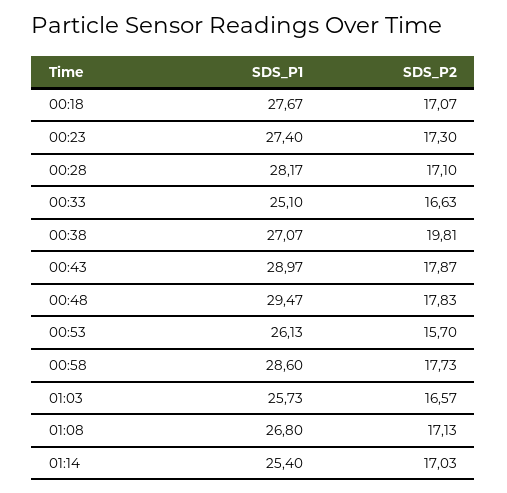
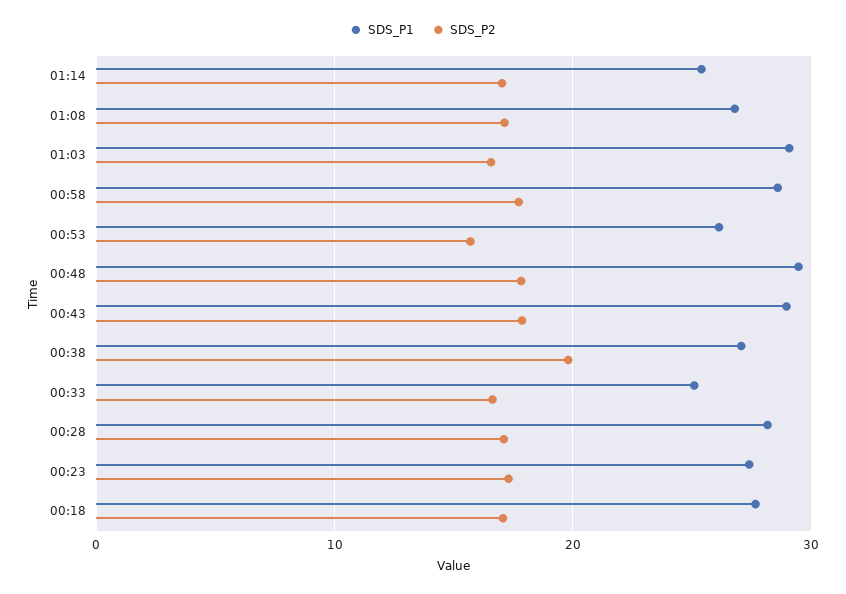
SDS_P1, 01:03: 25.73 -> 29

